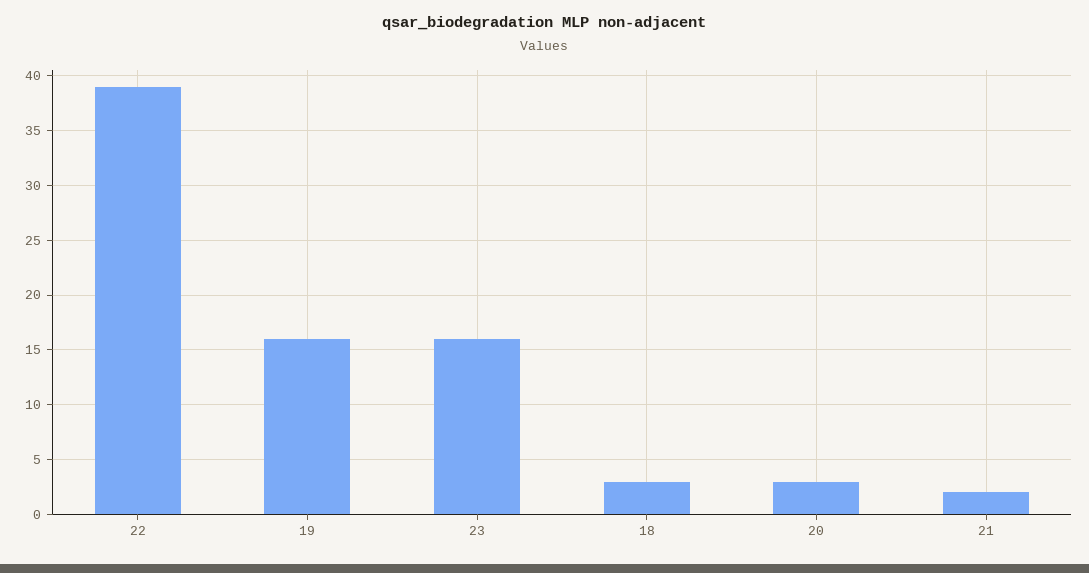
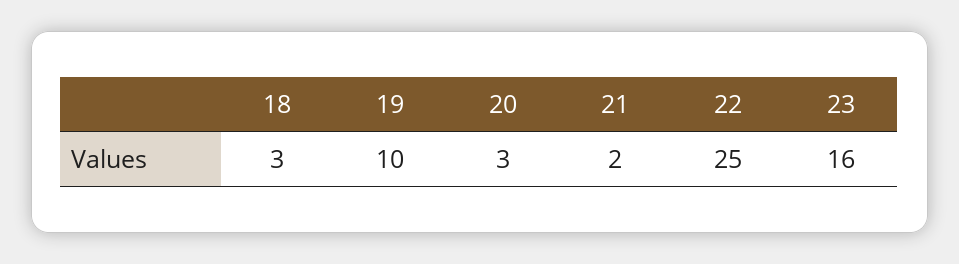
22: 39 -> 25
19: 16 -> 10

